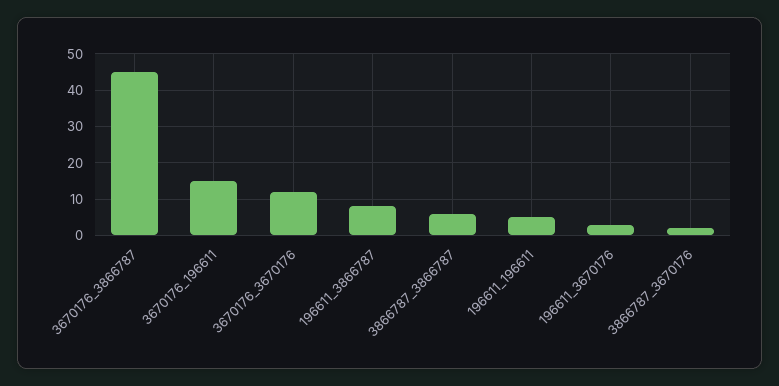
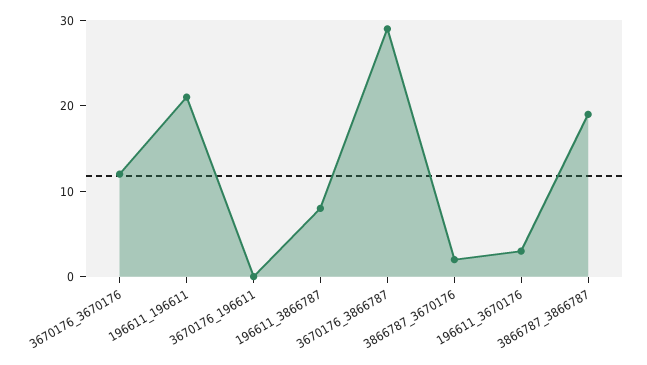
3670176_3866787: 45 -> 29
3670176_196611: 15 -> 0
3866787_3866787: 5 -> 19
196611_196611: 5 -> 21

